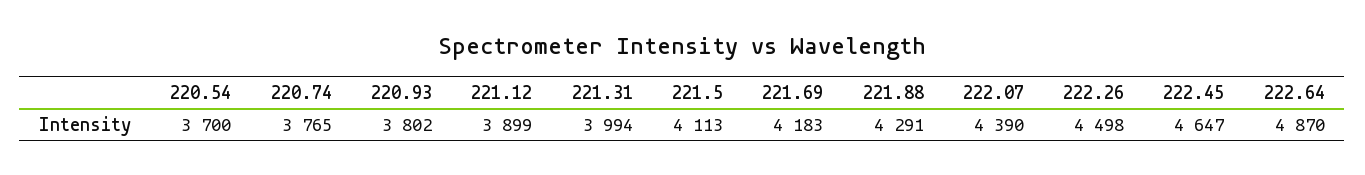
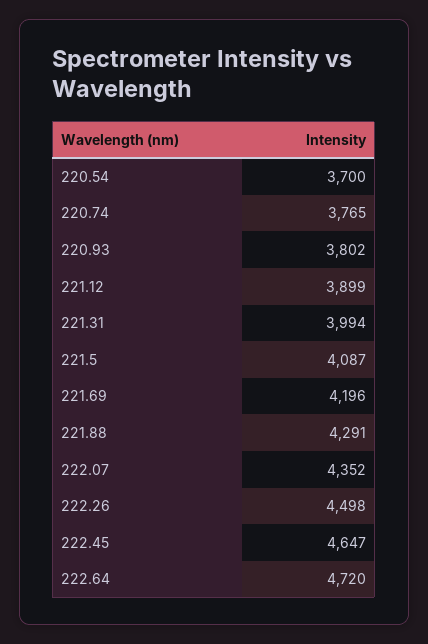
221.5: 4113 -> 4087
221.69: 4183 -> 4196
222.07: 4390 -> 4352
222.64: 4870 -> 4720

